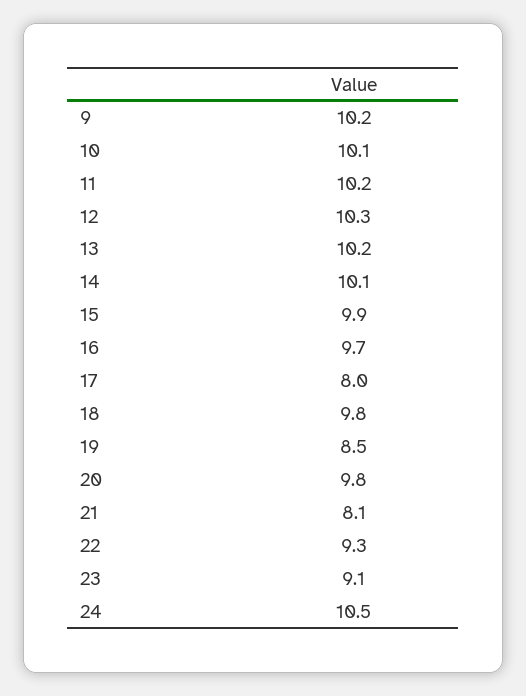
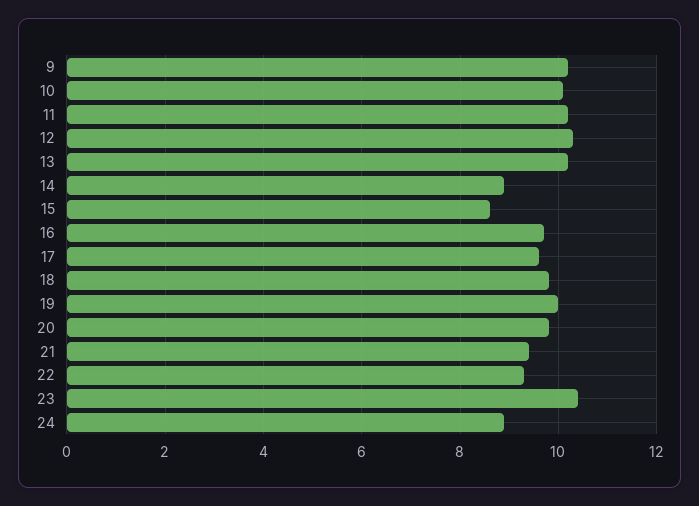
14: 10.1 -> 9
15: 9.9 -> 8.5
17: 8 -> 9.5
19: 8.5 -> 10
21: 8.1 -> 9.5
23: 9.1 -> 10.5
24: 10.5 -> 9

